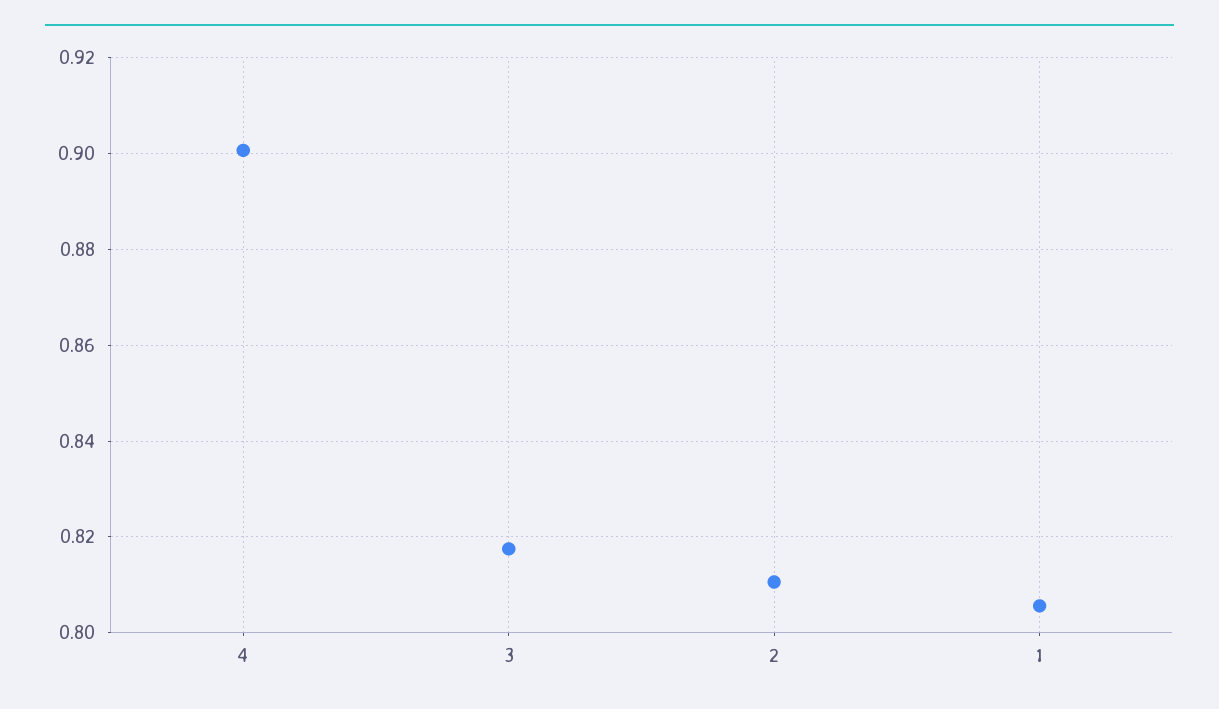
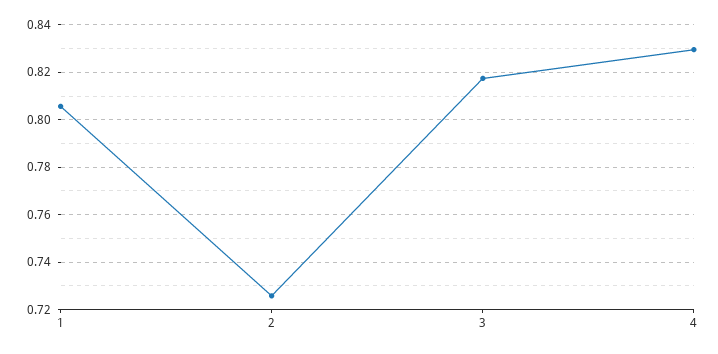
4: 0.9 -> 0.83
2: 0.81 -> 0.725

